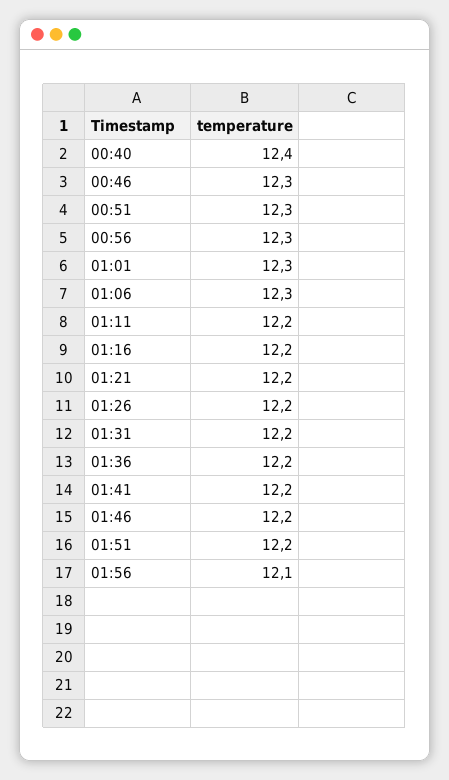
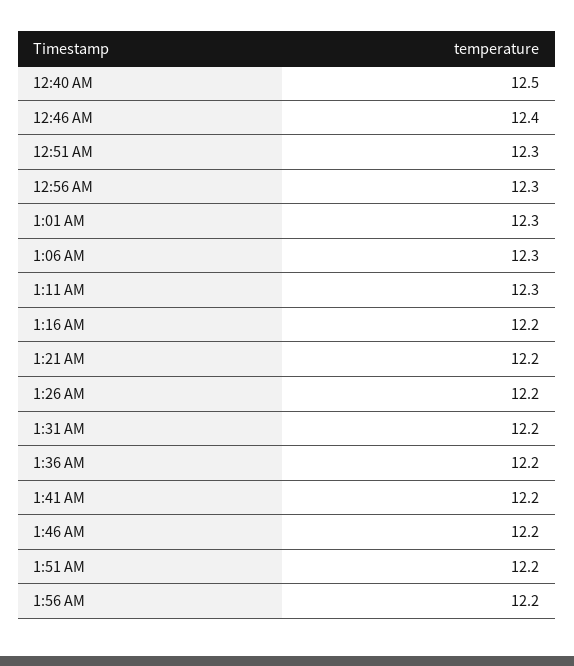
00:40: 12.4 -> 12.5
00:46: 12.3 -> 12.4
01:11: 12.2 -> 12.3
01:56: 12.1 -> 12.2

